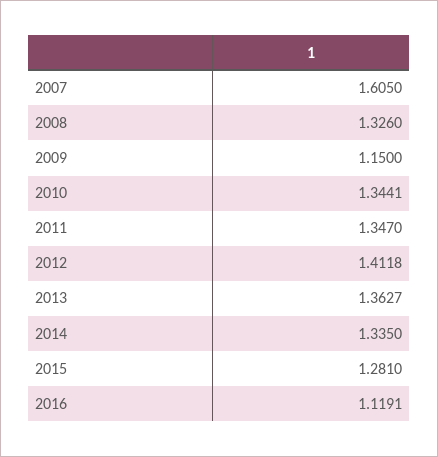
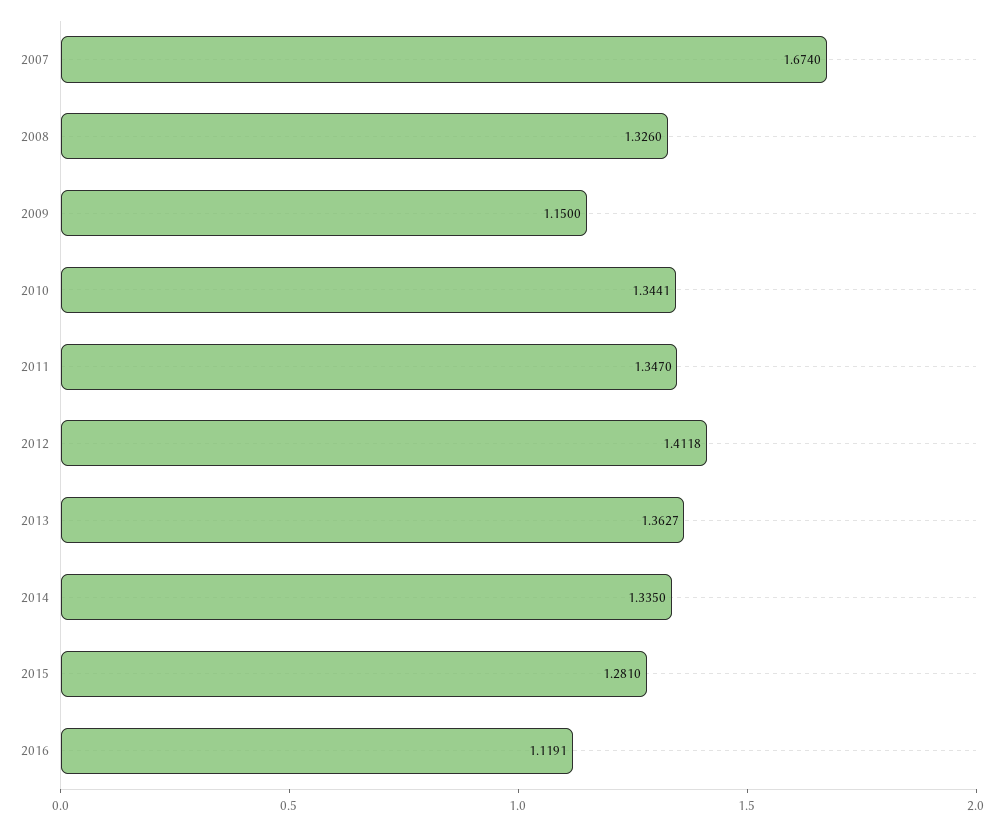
2007: 1.605 -> 1.674

